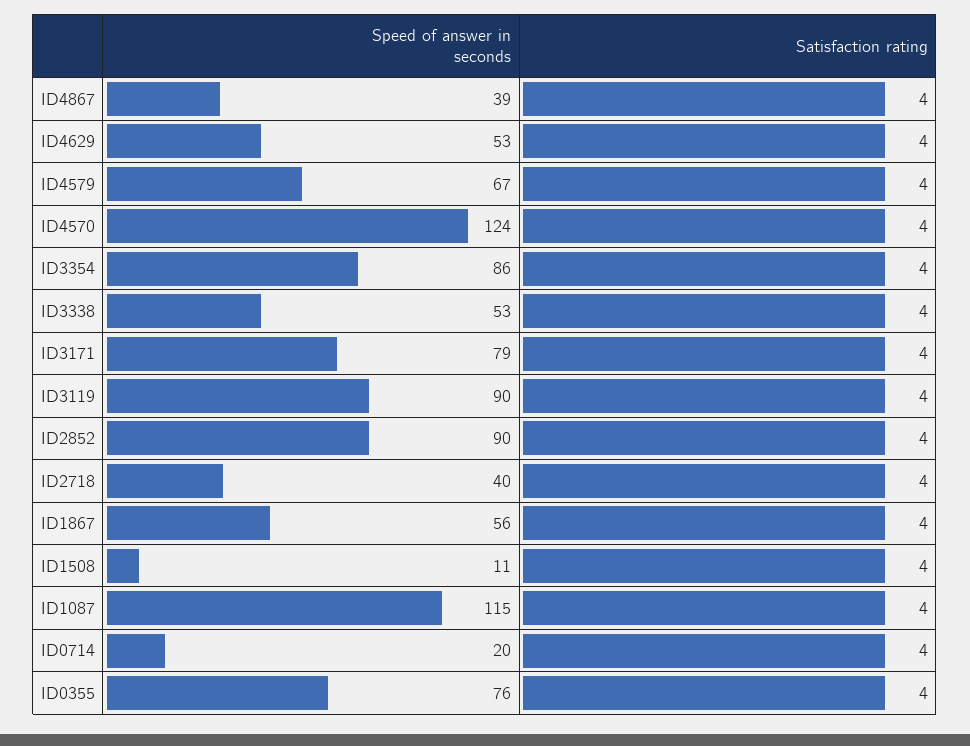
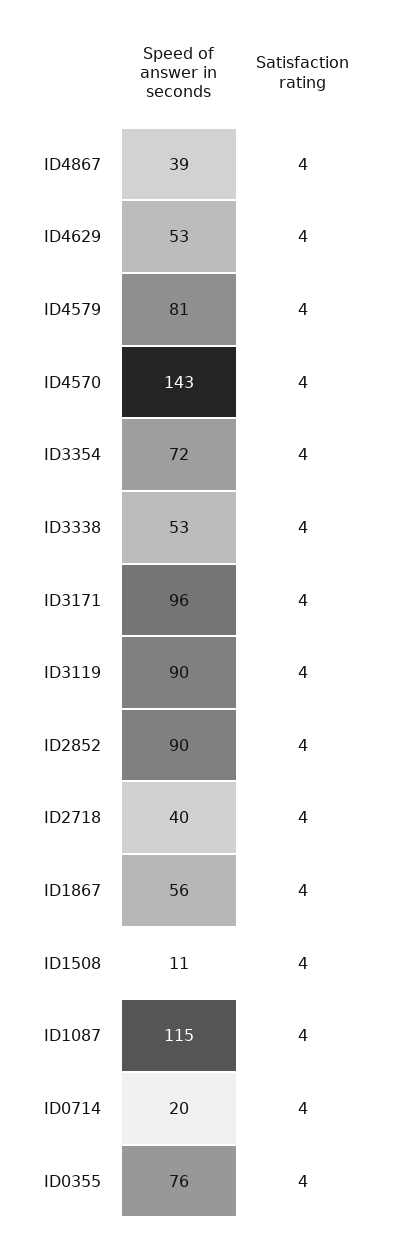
Speed of answer in seconds, ID4579: 67 -> 81
Speed of answer in seconds, ID4570: 124 -> 143
Speed of answer in seconds, ID3354: 86 -> 72
Speed of answer in seconds, ID3171: 79 -> 96

